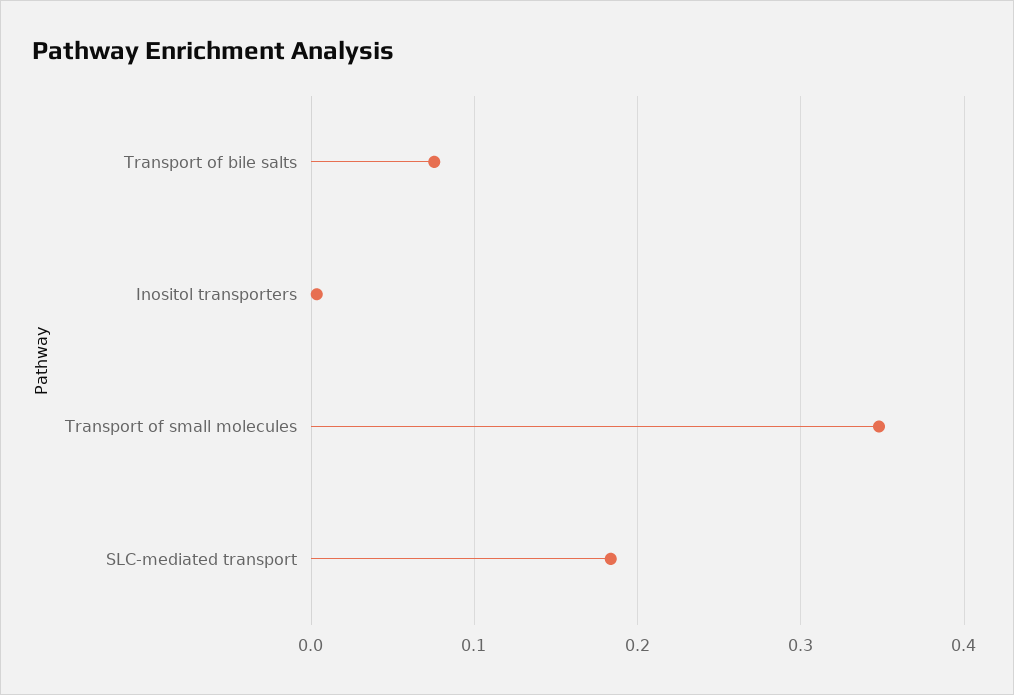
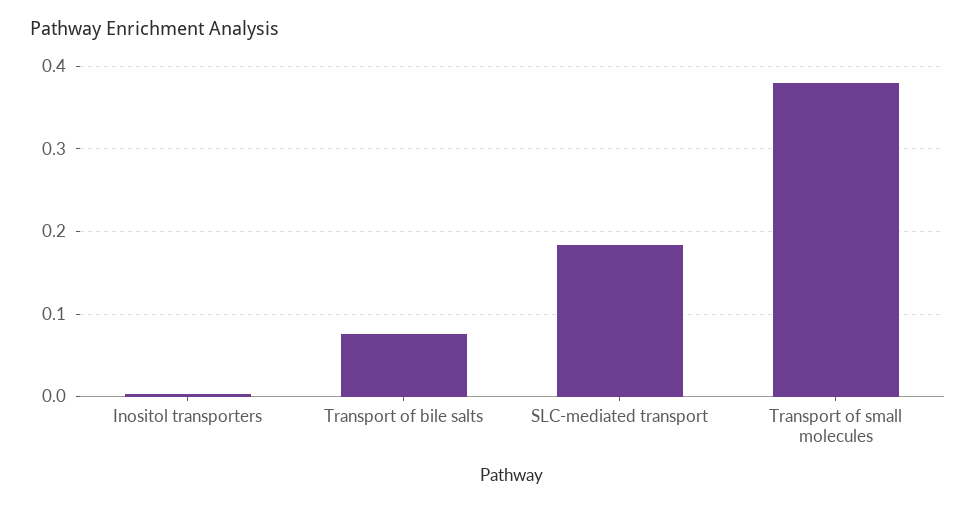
Transport of small molecules: 0.35 -> 0.38

